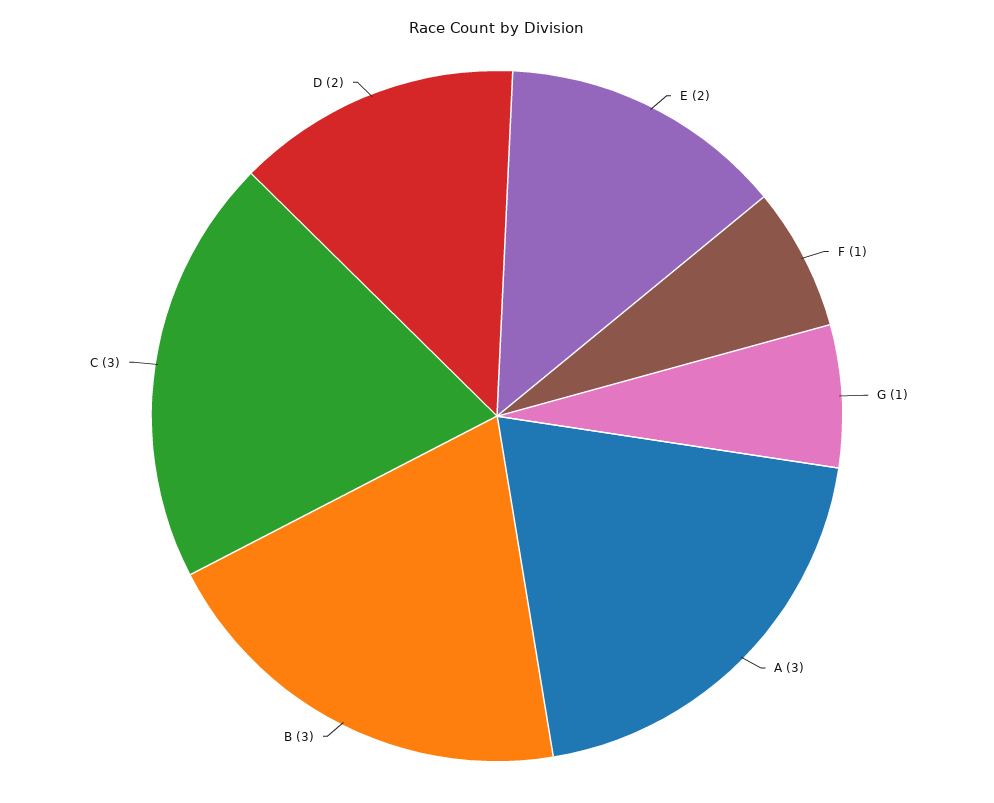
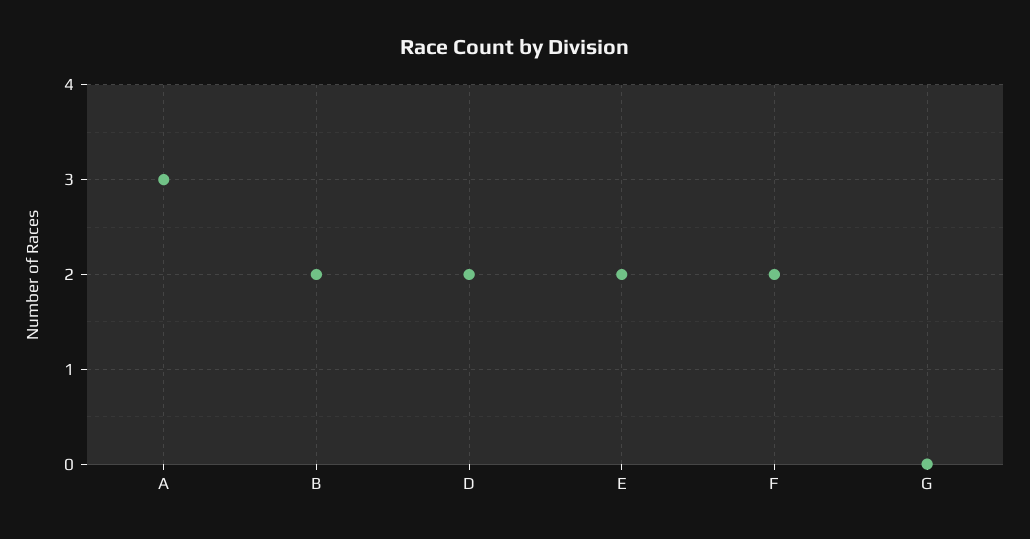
F: 1 -> 2
G: 1 -> 0
B: 3 -> 2
C: 3 -> none

